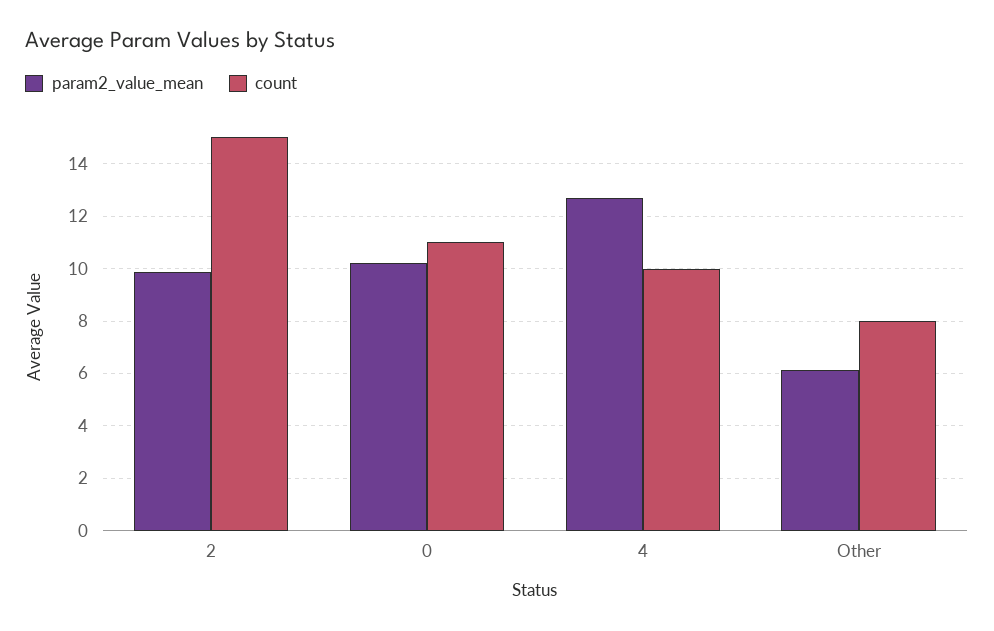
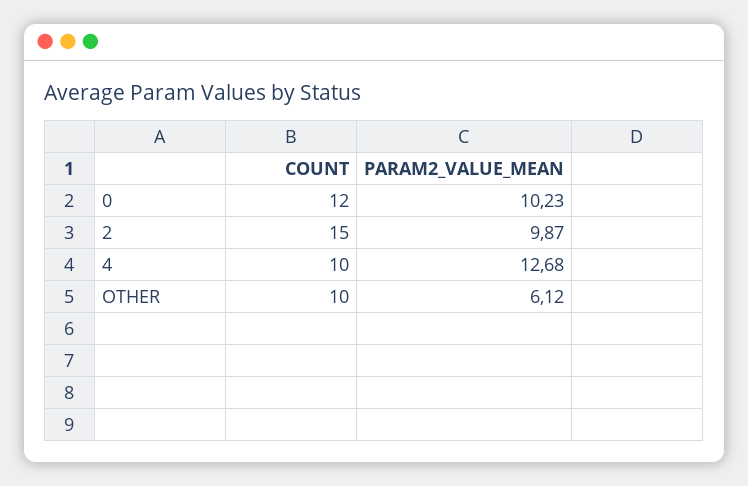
count, 0: 11 -> 12
count, Other: 8 -> 10

